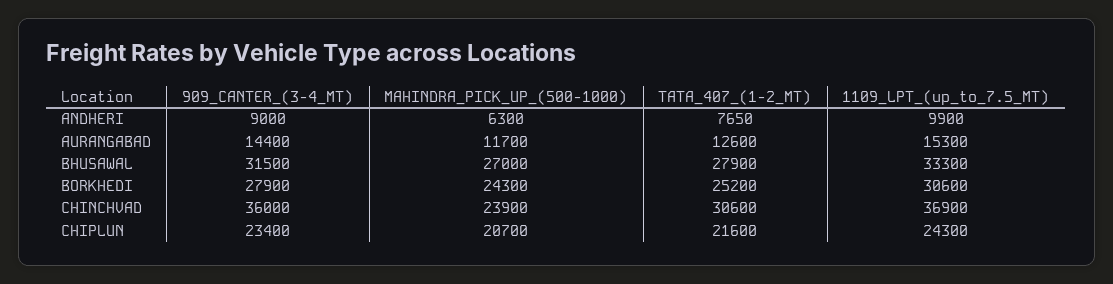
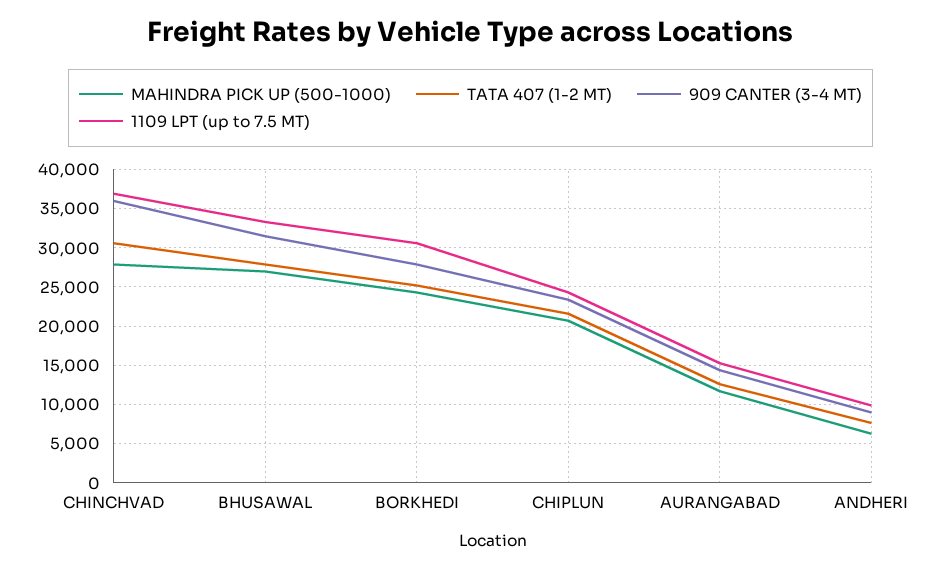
MAHINDRA_PICK_UP_(500-1000), CHINCHVAD: 23900 -> 28000

